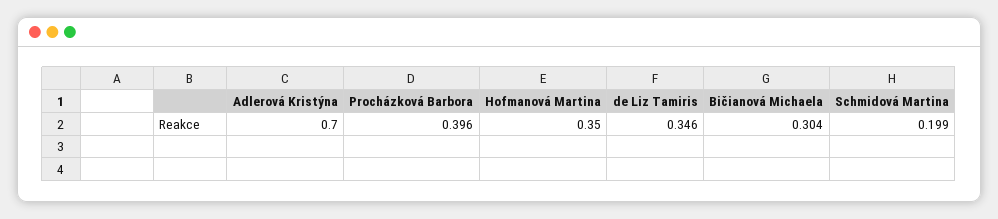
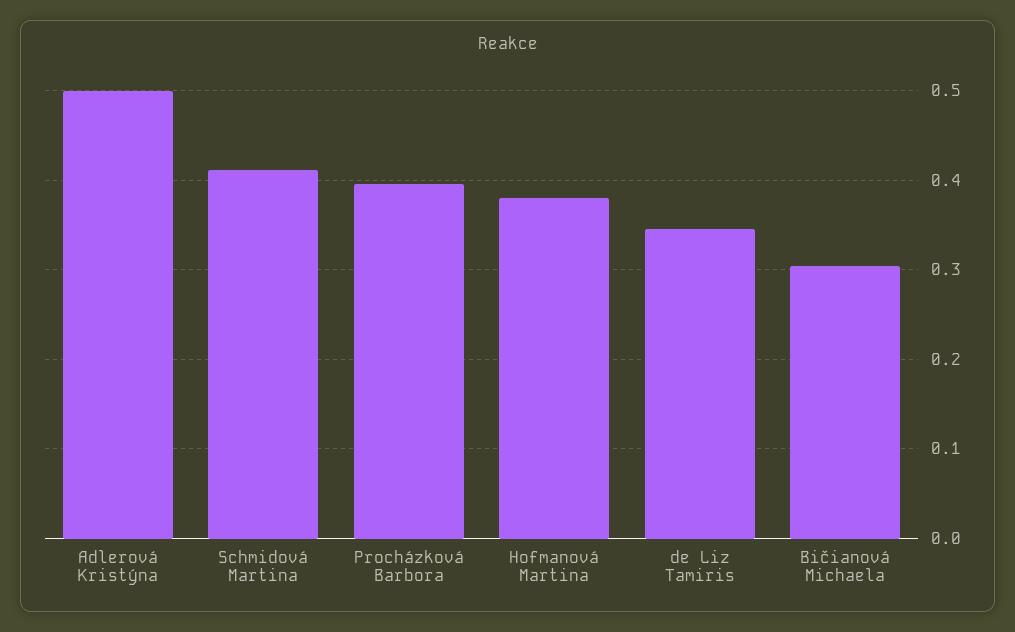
Adlerová Kristýna: 0.7 -> 0.5
Hofmanová Martina: 0.35 -> 0.38
Schmidová Martina: 0.199 -> 0.41

